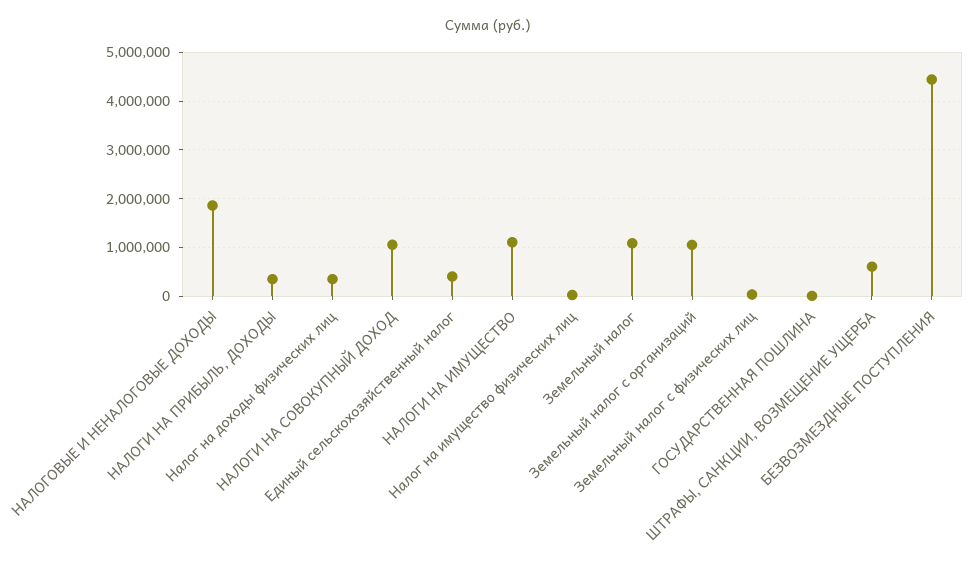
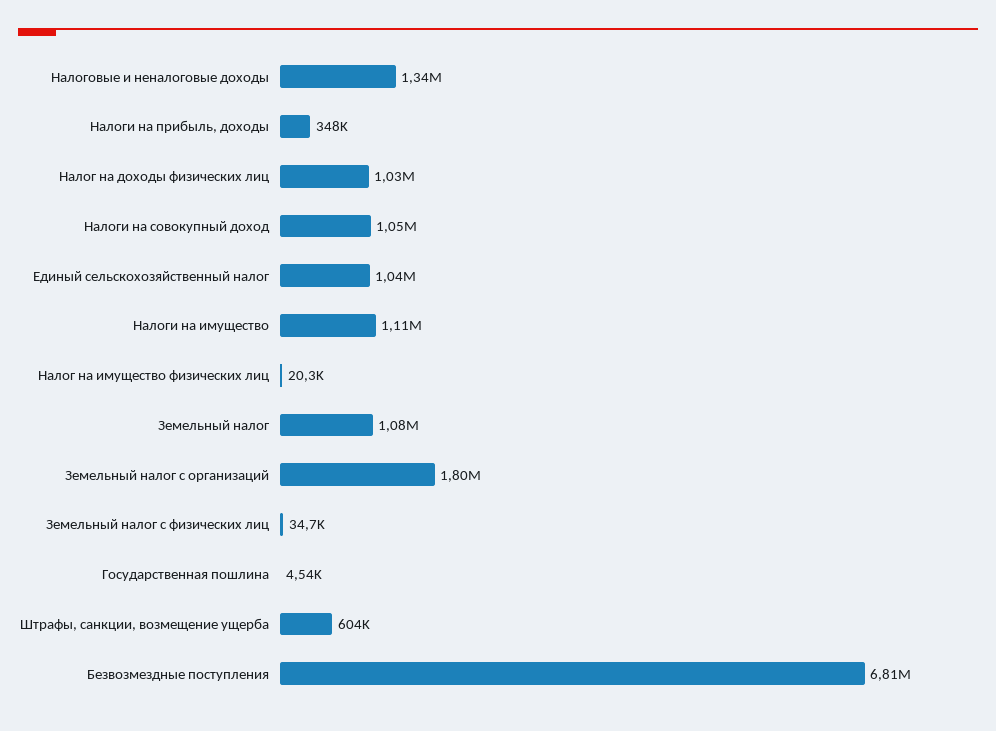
НАЛОГОВЫЕ И НЕНАЛОГОВЫЕ ДОХОДЫ: 1800000 -> 1340000
Налог на доходы физических лиц: 400000 -> 1030000
Единый сельскохозяйственный налог: 400000 -> 1040000
Земельный налог с организаций: 1000000 -> 1800000
БЕЗВОЗМЕЗДНЫЕ ПОСТУПЛЕНИЯ: 4400000 -> 6810000

